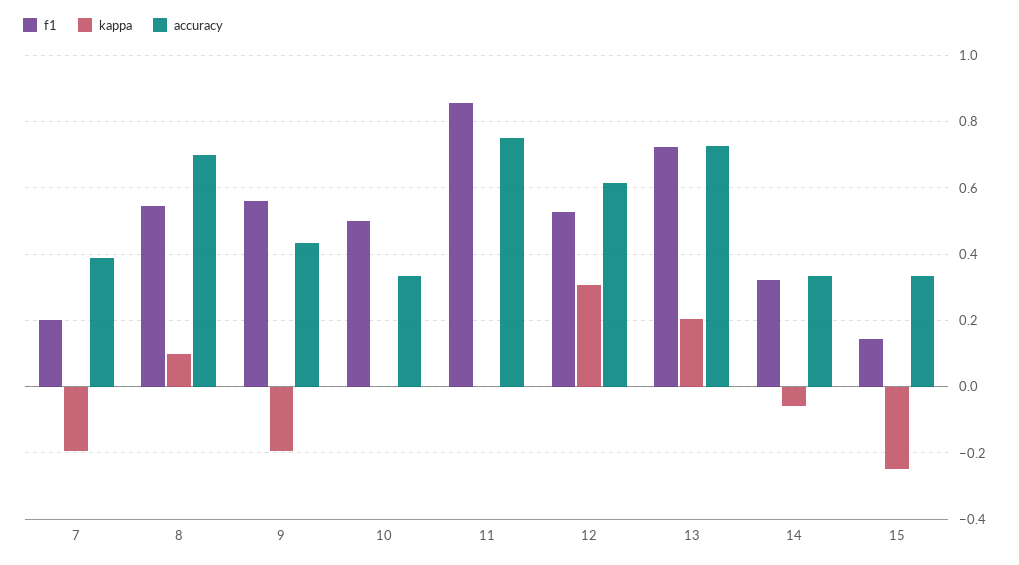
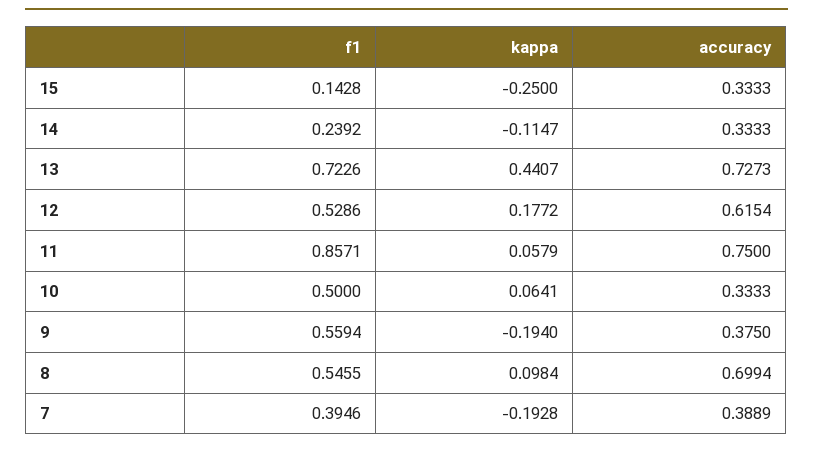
f1, 7: 0.2 -> 0.3946
accuracy, 9: 0.44 -> 0.375
kappa, 10: 0 -> 0.0641
kappa, 11: 0 -> 0.0579
kappa, 12: 0.3 -> 0.1772
kappa, 13: 0.2 -> 0.4407
f1, 14: 0.32 -> 0.2392
kappa, 14: -0.06 -> -0.1147

